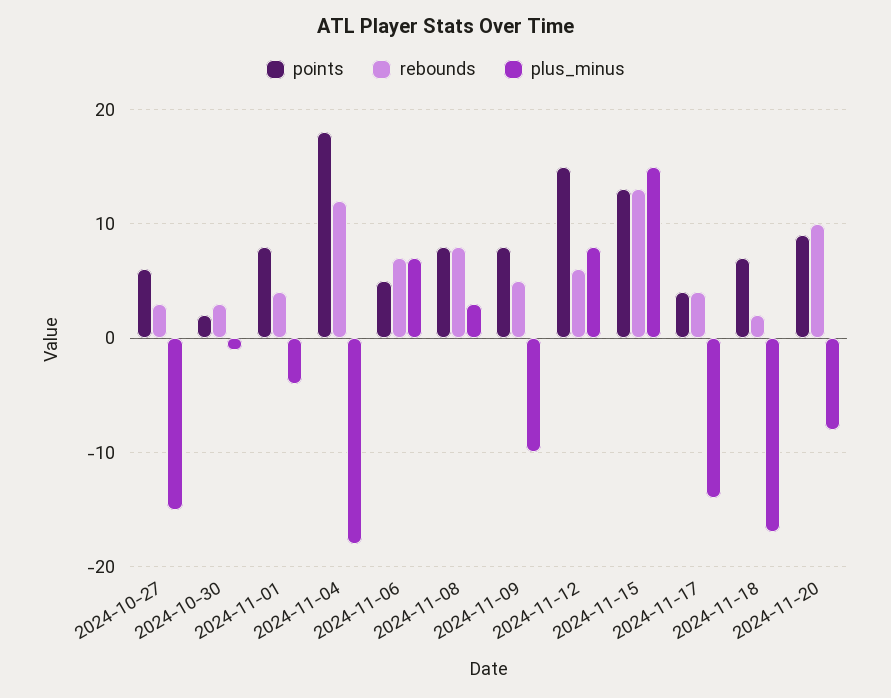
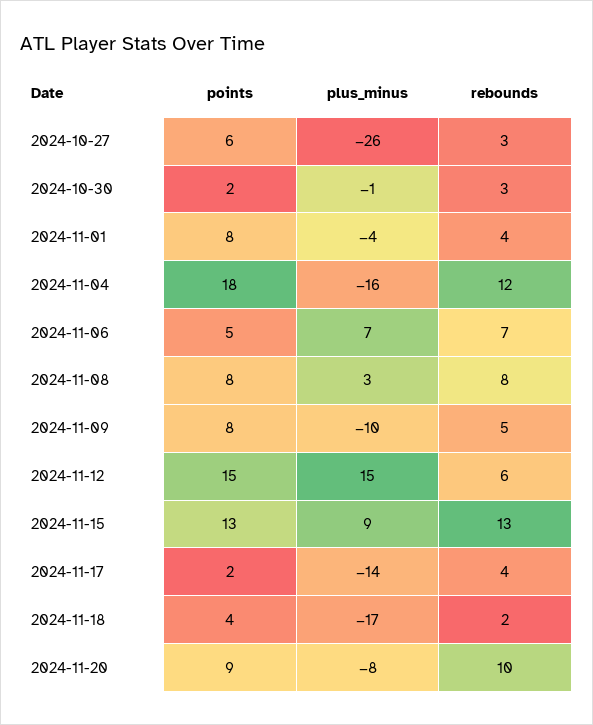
plus_minus, 2024-10-27: -15 -> -26
plus_minus, 2024-11-04: -18 -> -16
plus_minus, 2024-11-12: 8 -> 15
plus_minus, 2024-11-15: 15 -> 9
points, 2024-11-17: 4 -> 2
points, 2024-11-18: 7 -> 4

